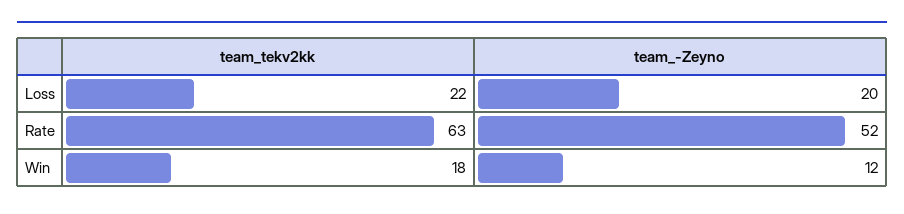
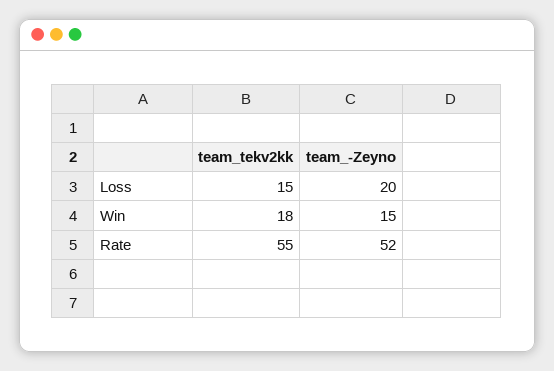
team_tekv2kk, Loss: 22 -> 15
team_tekv2kk, Rate: 63 -> 55
team_-Zeyno, Win: 12 -> 15

